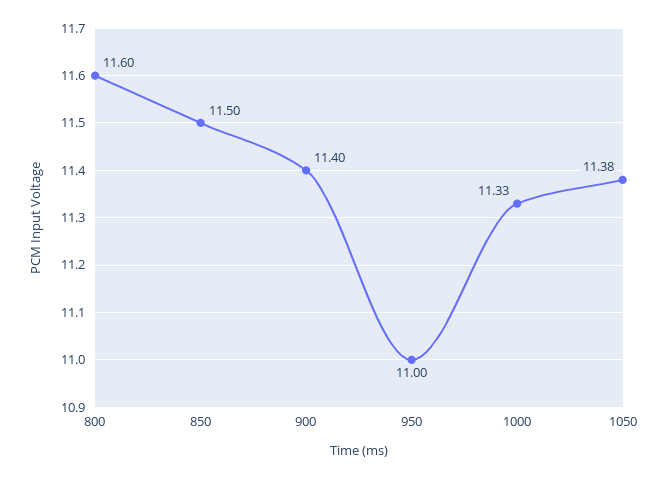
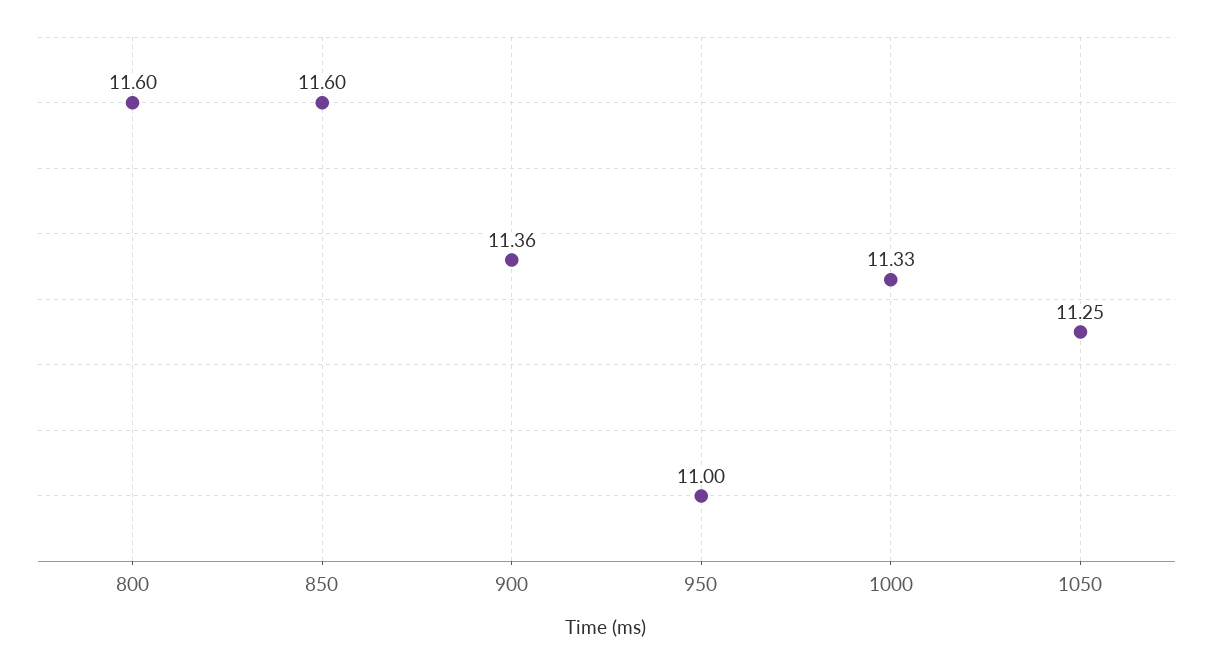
850: 11.5 -> 11.6
900: 11.4 -> 11.36
1050: 11.38 -> 11.25

